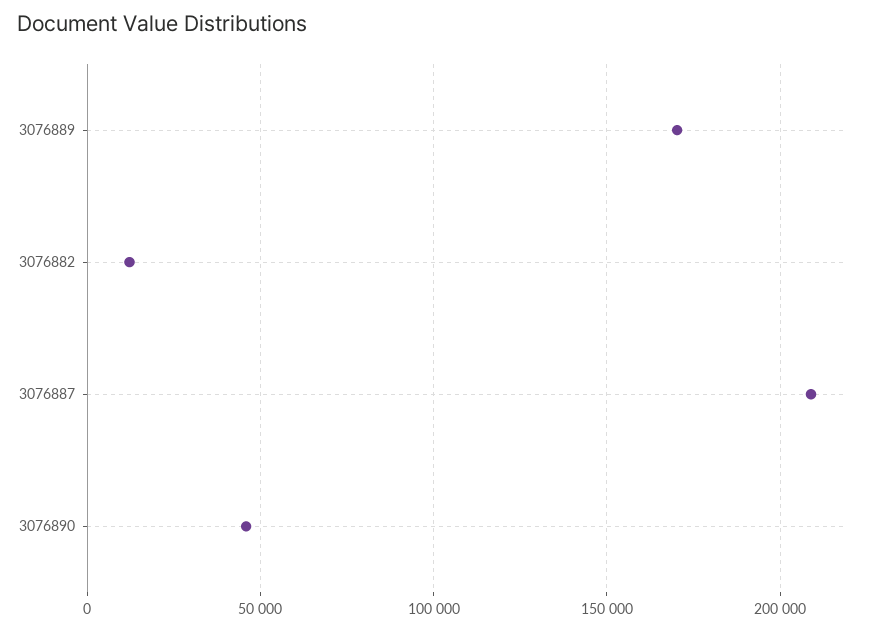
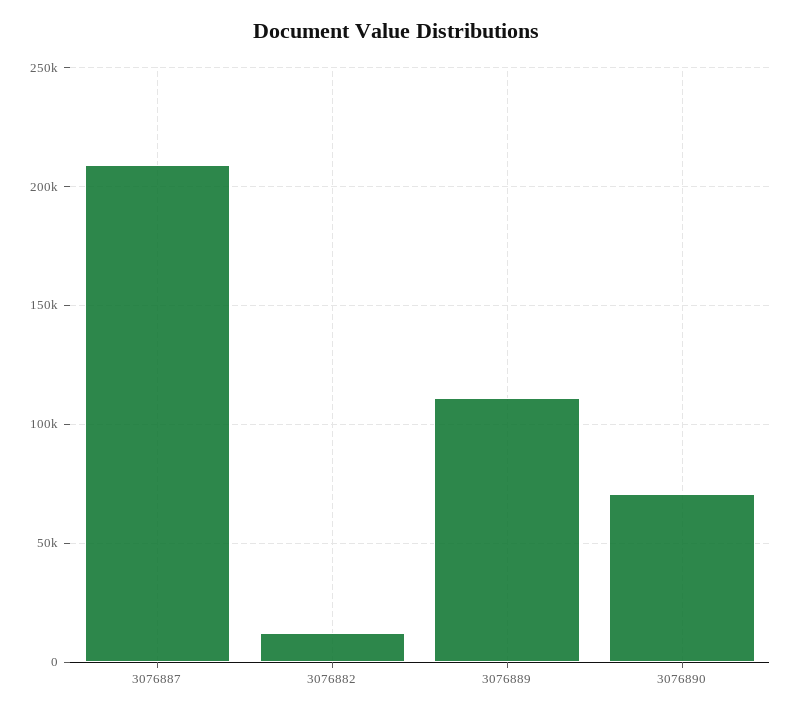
3076889: 170000 -> 110000
3076890: 45000 -> 70000

